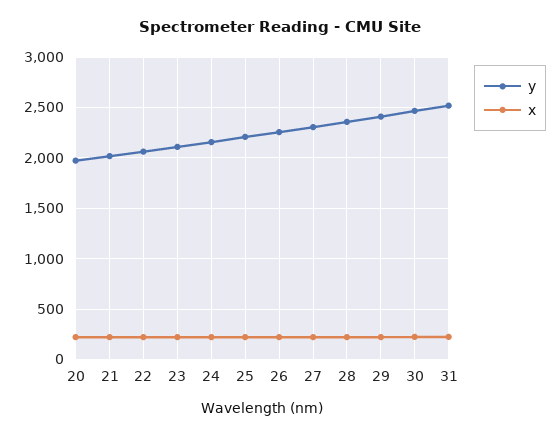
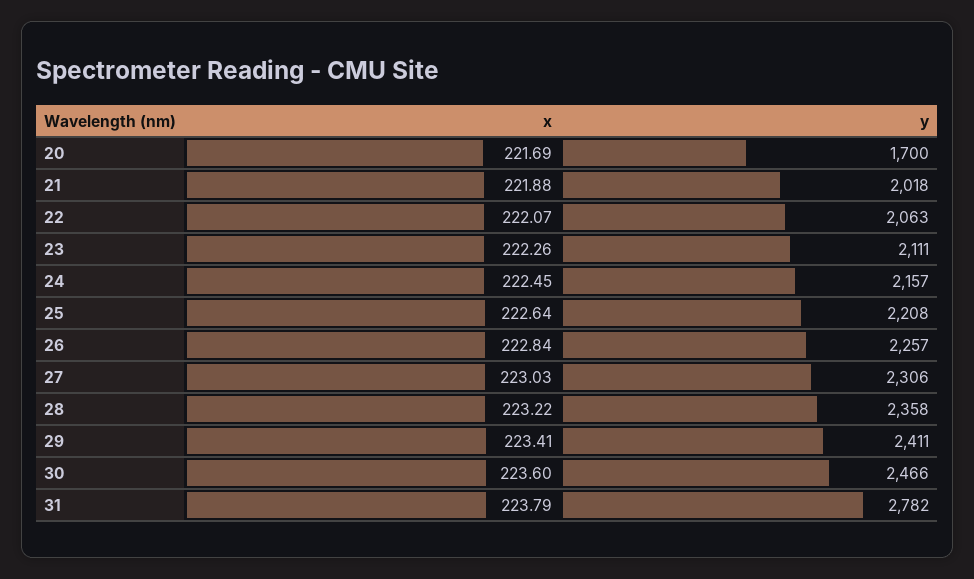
y, 20: 2000 -> 1700
y, 31: 2500 -> 2782

